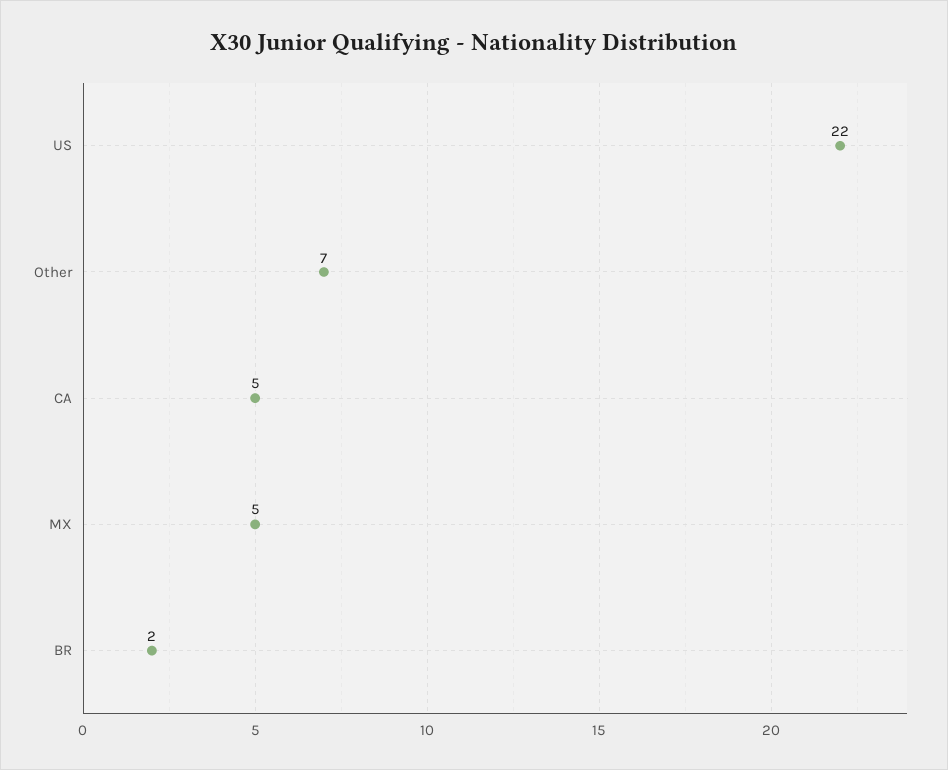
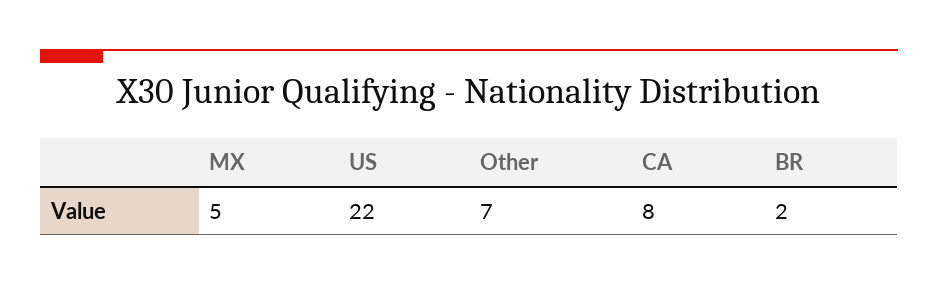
CA: 5 -> 8

